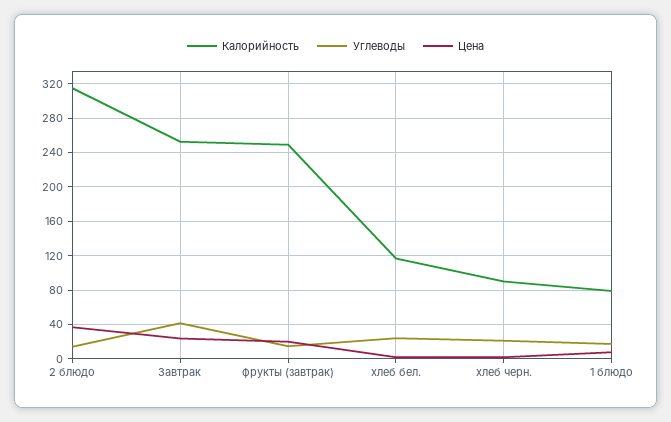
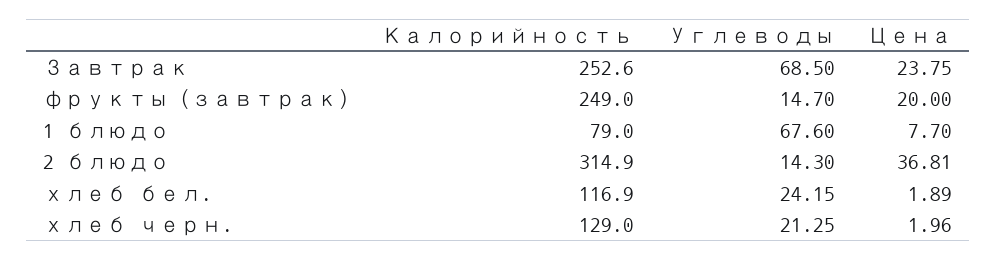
Углеводы, Завтрак: 40 -> 68.5
Калорийность, хлеб черн.: 90 -> 129
Углеводы, 1 блюдо: 20 -> 67.6

